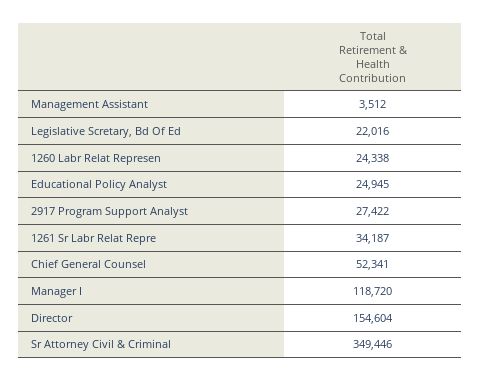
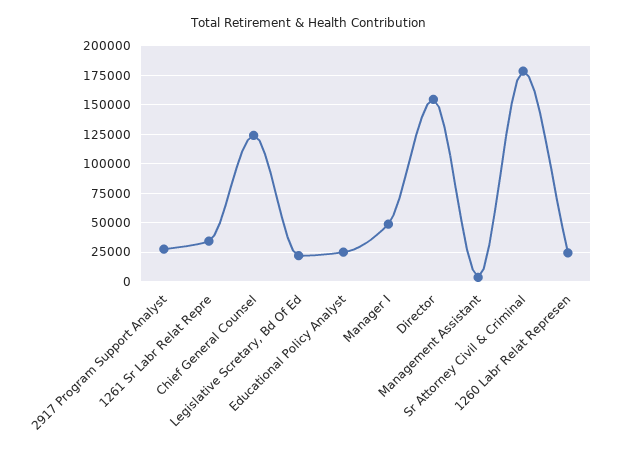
Chief General Counsel: 52341 -> 125000
Manager I: 118720 -> 50000
Sr Attorney Civil & Criminal: 349446 -> 175000

